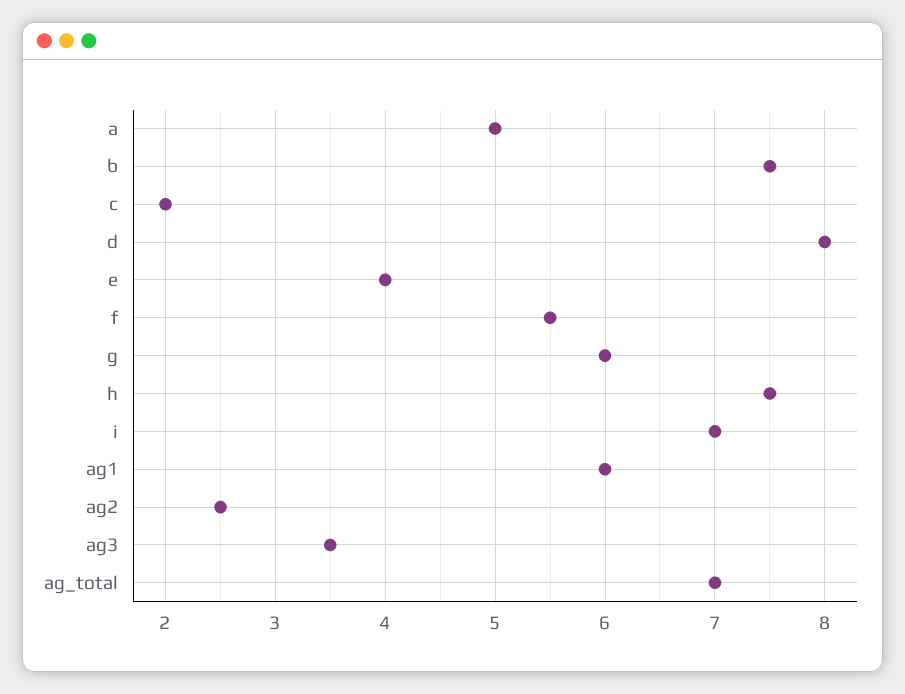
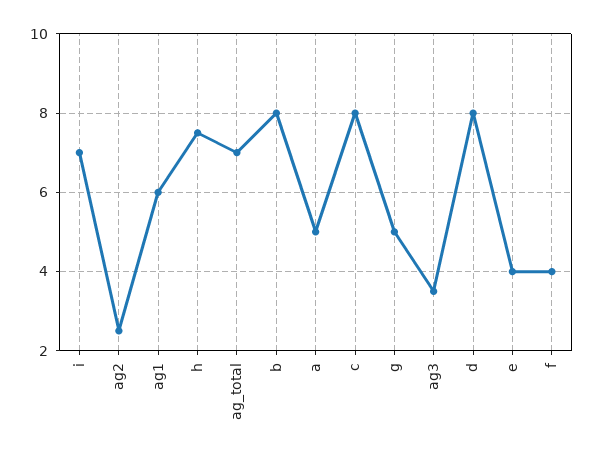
b: 7.5 -> 8
c: 2 -> 8
f: 5.5 -> 4
g: 6 -> 5

